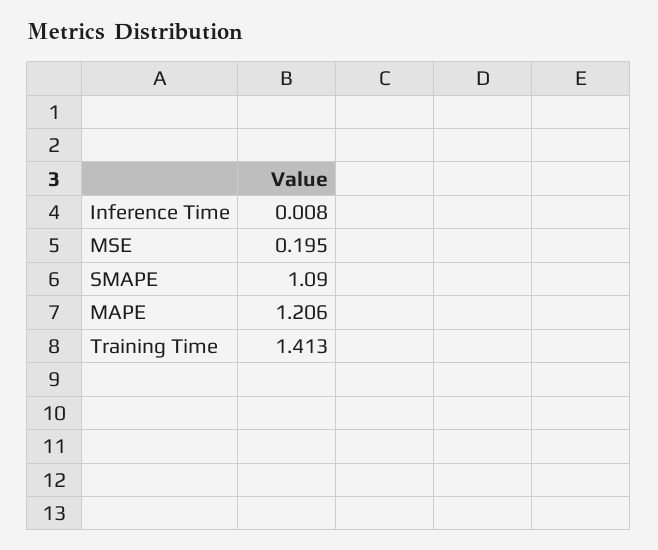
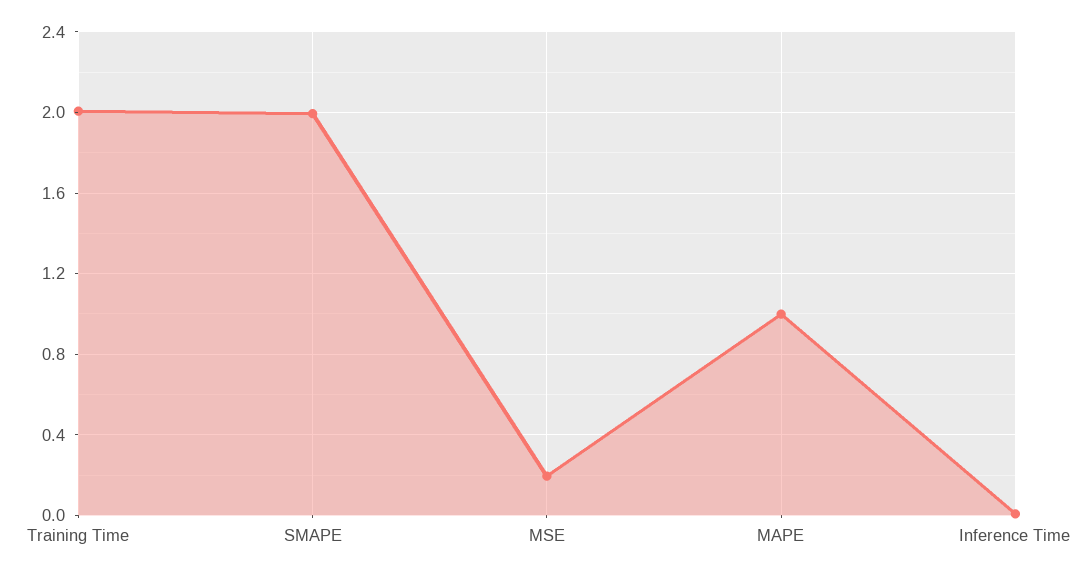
SMAPE: 1.09 -> 2
MAPE: 1.206 -> 1
Training Time: 1.413 -> 2

